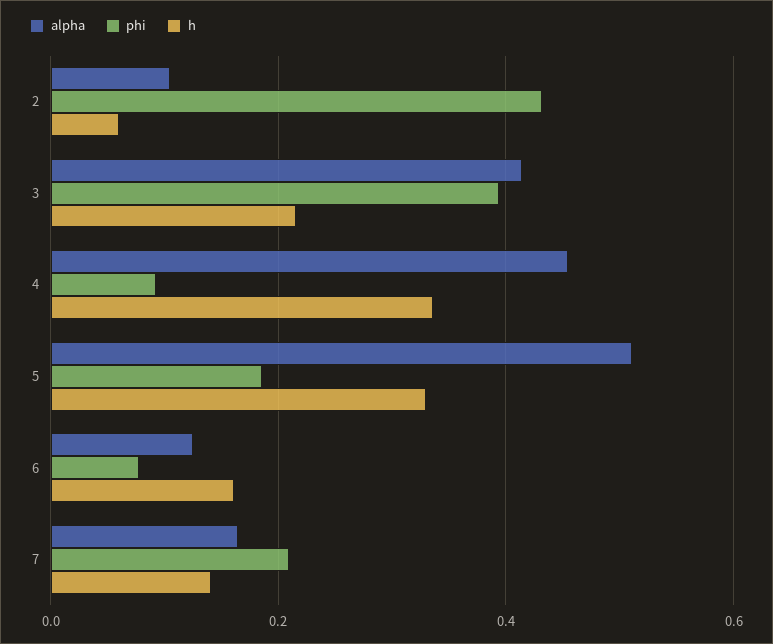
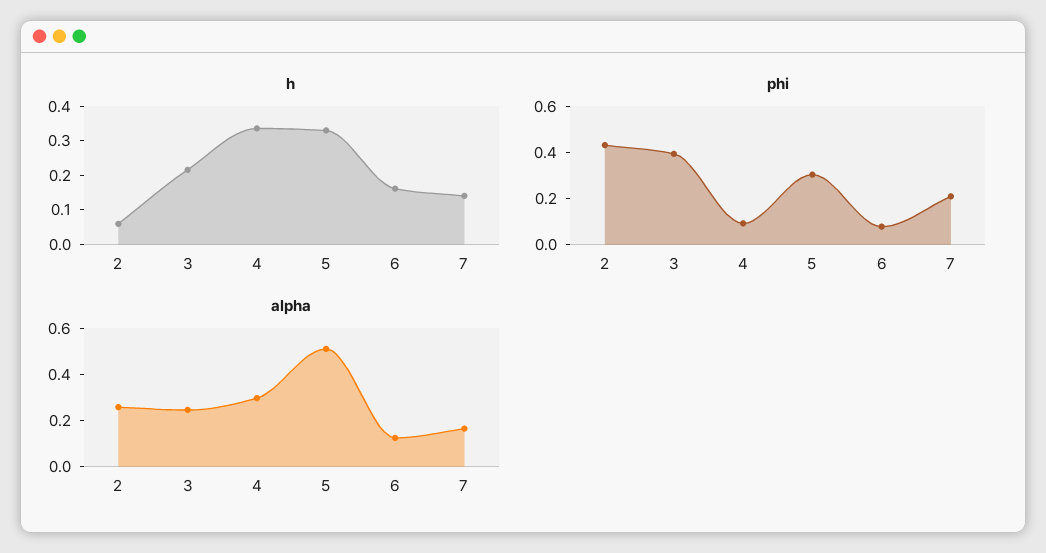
alpha, 2: 0.1 -> 0.25
alpha, 3: 0.42 -> 0.25
alpha, 4: 0.46 -> 0.3
phi, 5: 0.18 -> 0.3

